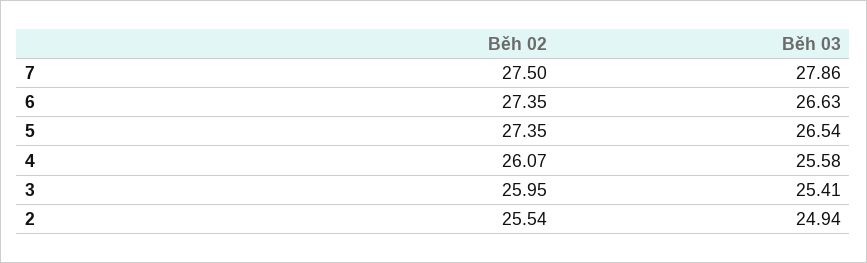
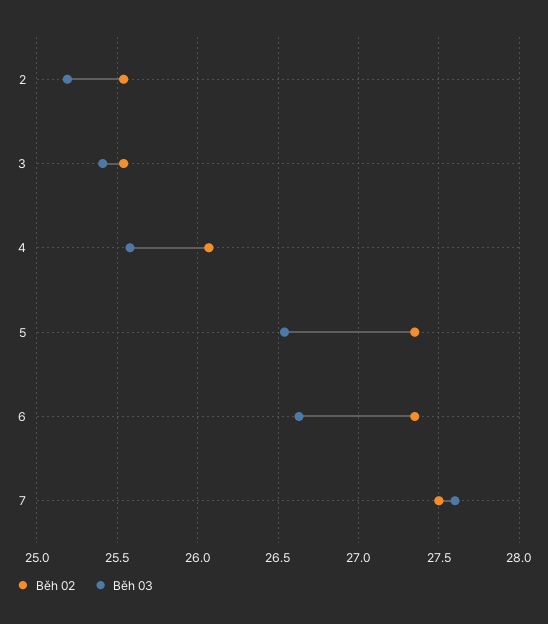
Běh 03, 7: 27.86 -> 27.6
Běh 02, 3: 25.95 -> 25.55
Běh 03, 2: 24.94 -> 25.2

